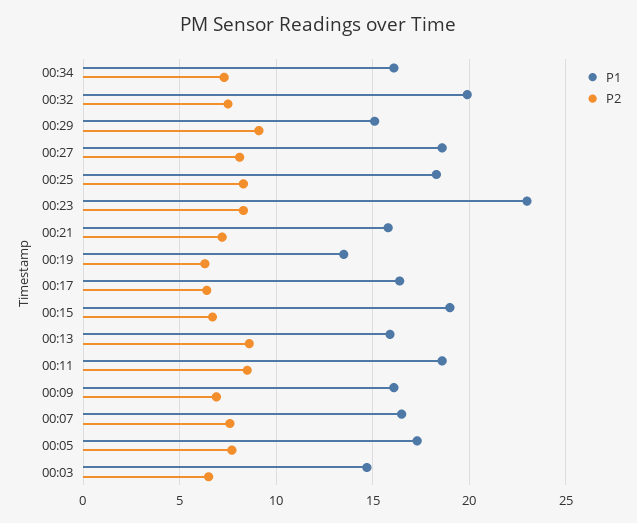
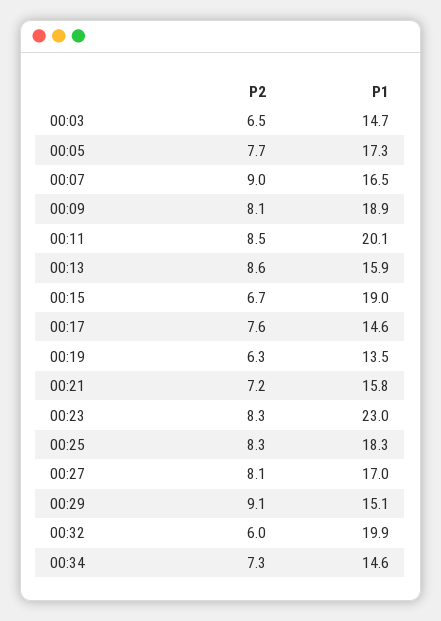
P1, 00:34: 16 -> 14.6
P2, 00:32: 7.5 -> 6
P1, 00:27: 18.5 -> 17
P1, 00:17: 16.5 -> 14.6
P2, 00:17: 6.5 -> 7.6
P1, 00:11: 18.5 -> 20.1
P1, 00:09: 16 -> 18.9
P2, 00:09: 7 -> 8.1
P2, 00:07: 7.5 -> 9

